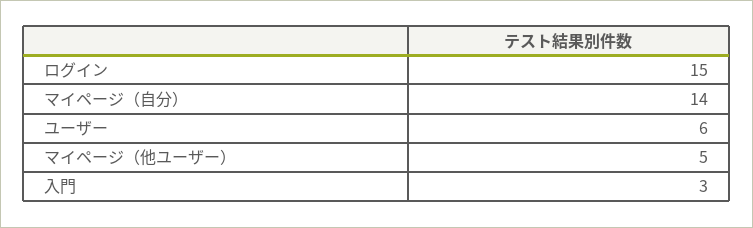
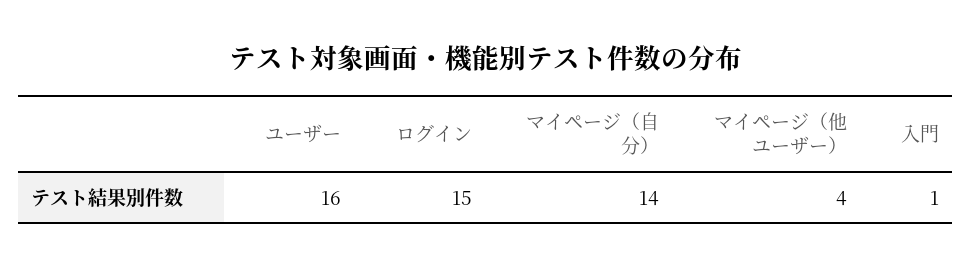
ユーザー: 6 -> 16
マイページ（他ユーザー）: 5 -> 4
入門: 3 -> 1

